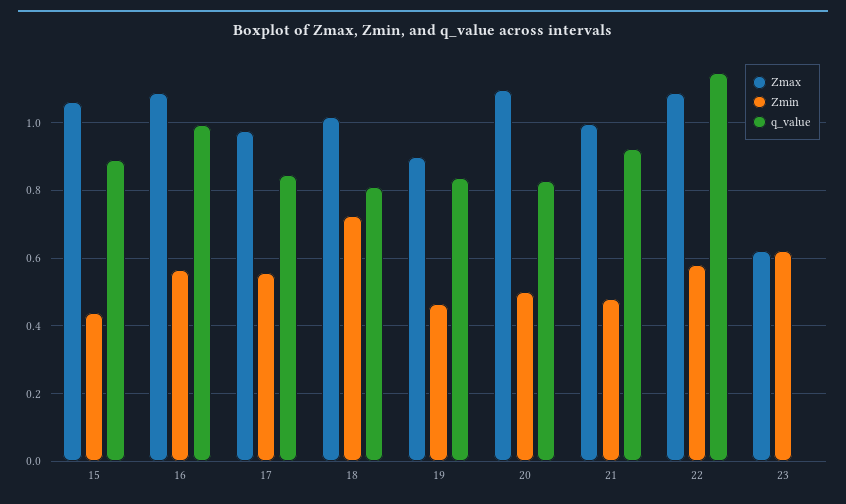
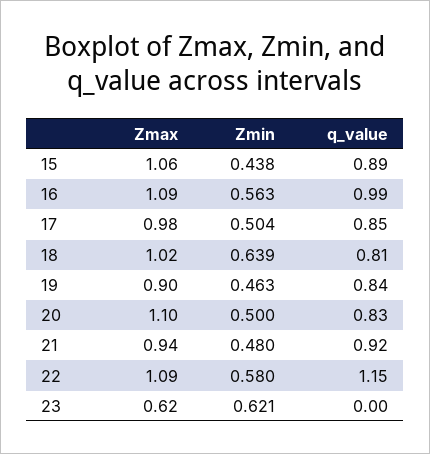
Zmin, 17: 0.56 -> 0.504
Zmin, 18: 0.72 -> 0.639
Zmax, 21: 1 -> 0.94

